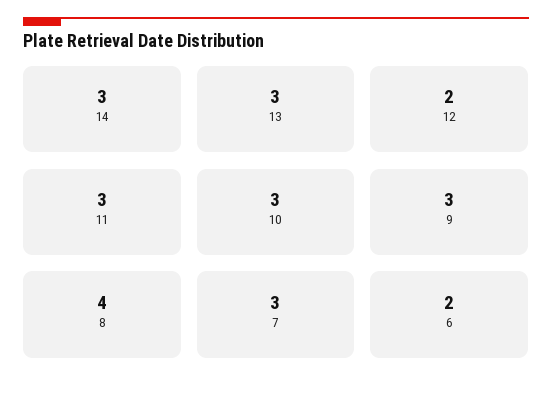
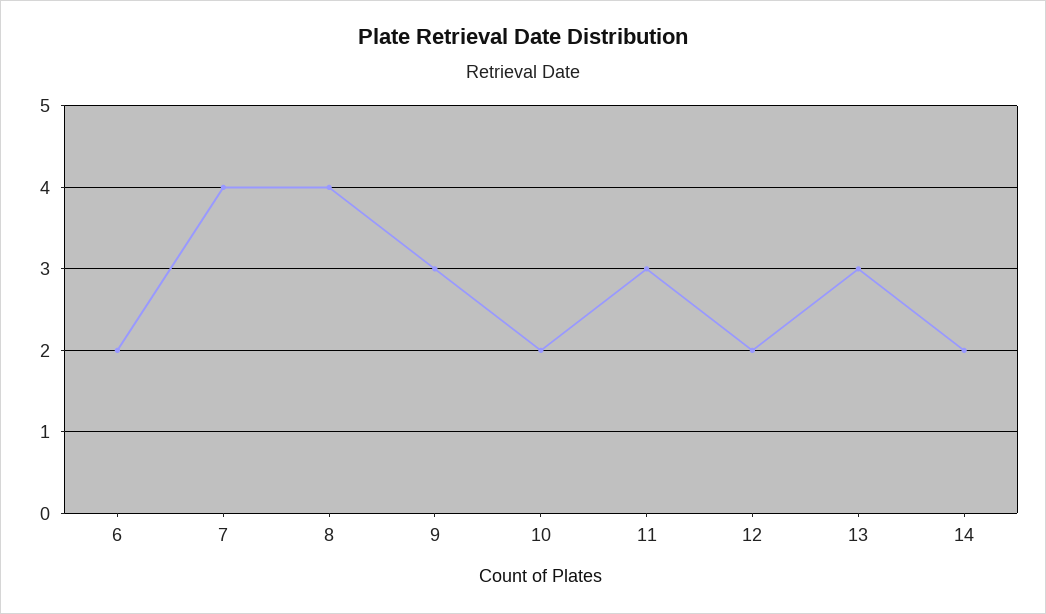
14: 3 -> 2
10: 3 -> 2
7: 3 -> 4

